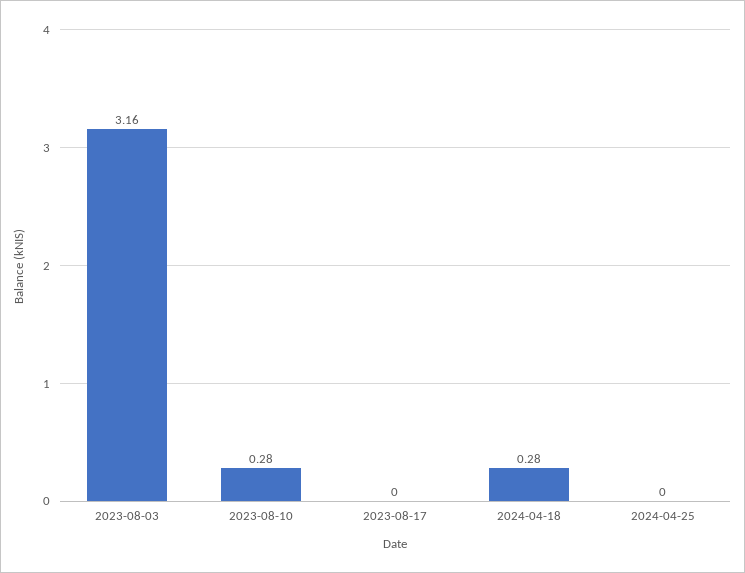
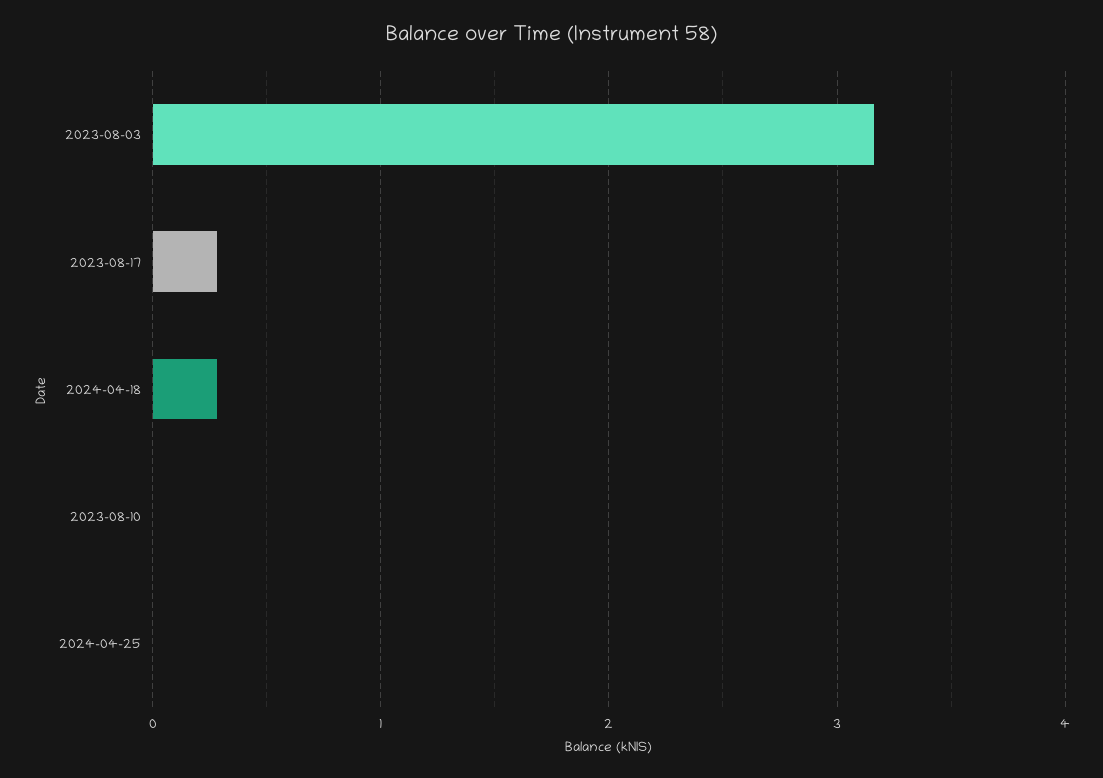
2023-08-10: 0.28 -> 0
2023-08-17: 0 -> 0.3

